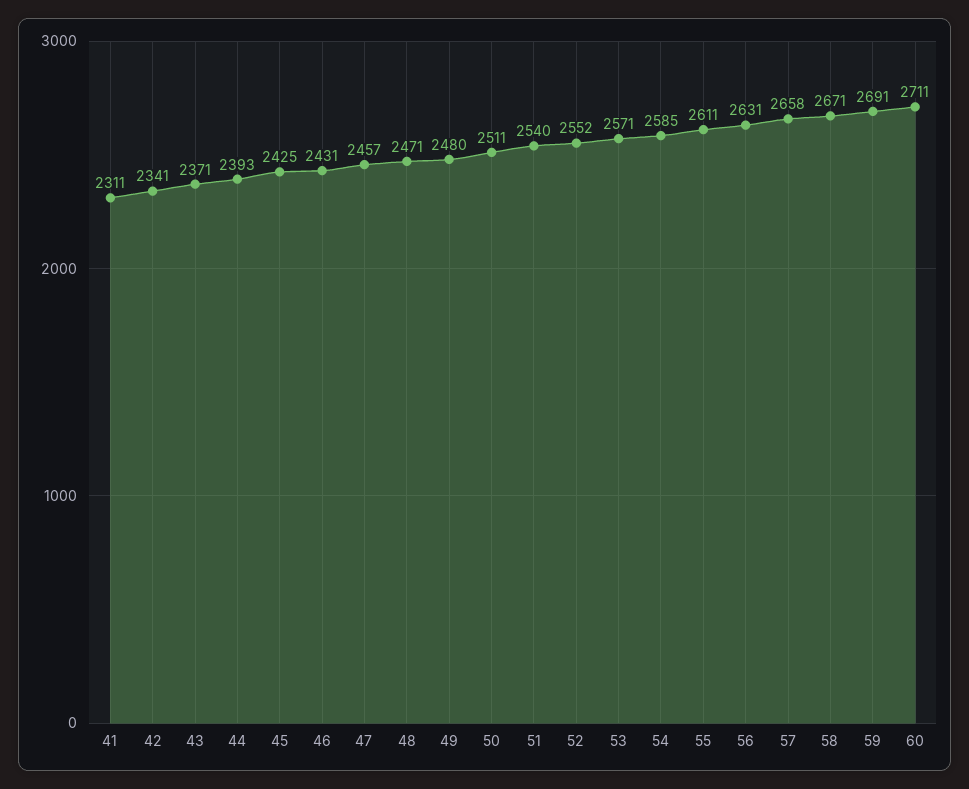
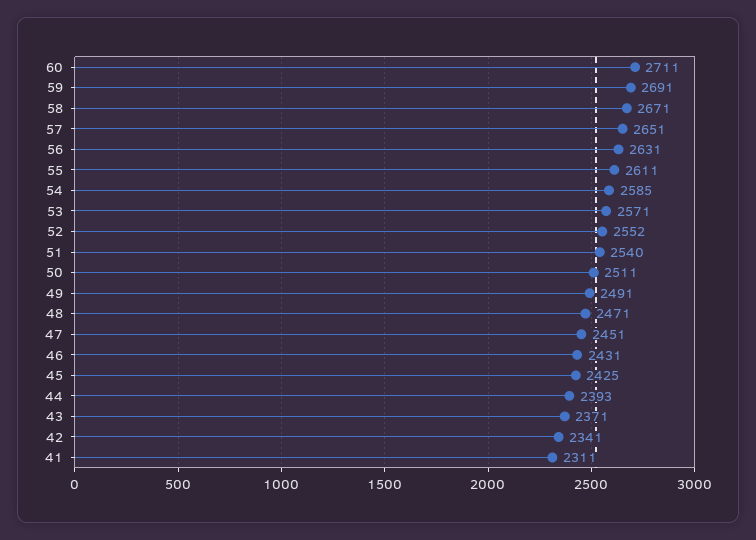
47: 2457 -> 2451
49: 2480 -> 2491
57: 2658 -> 2651

